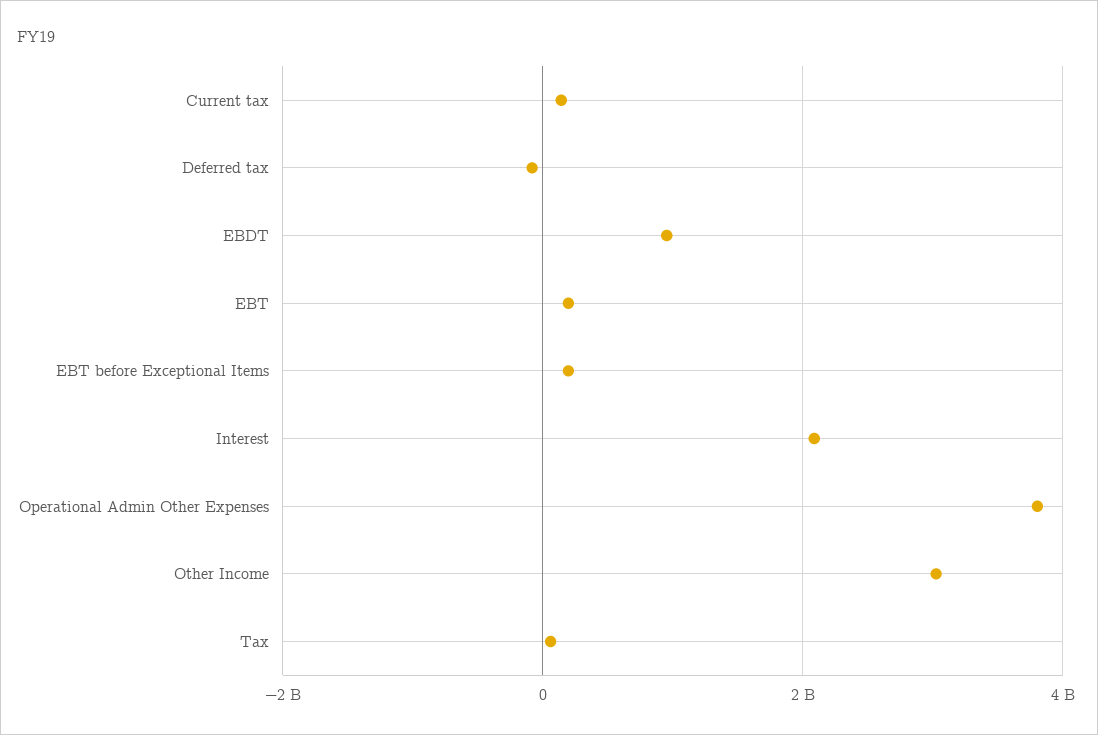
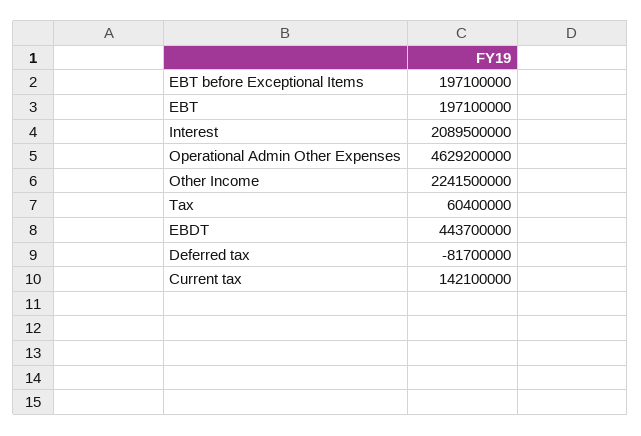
EBDT: 1000000000 -> 443700000
Operational Admin Other Expenses: 3800000000 -> 4629200000
Other Income: 3000000000 -> 2241500000

